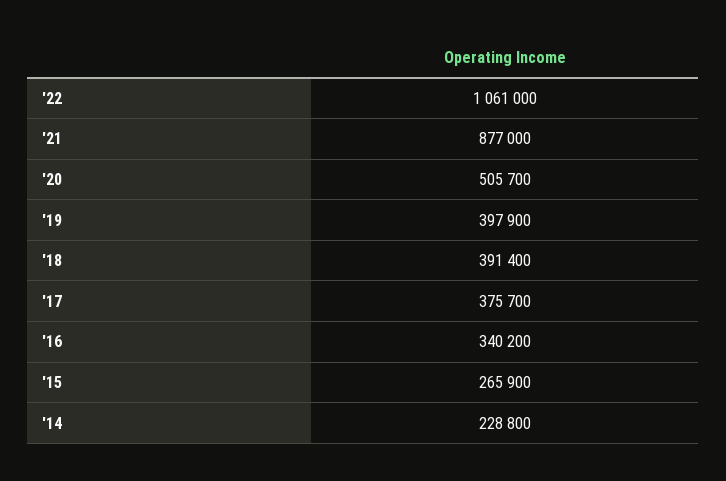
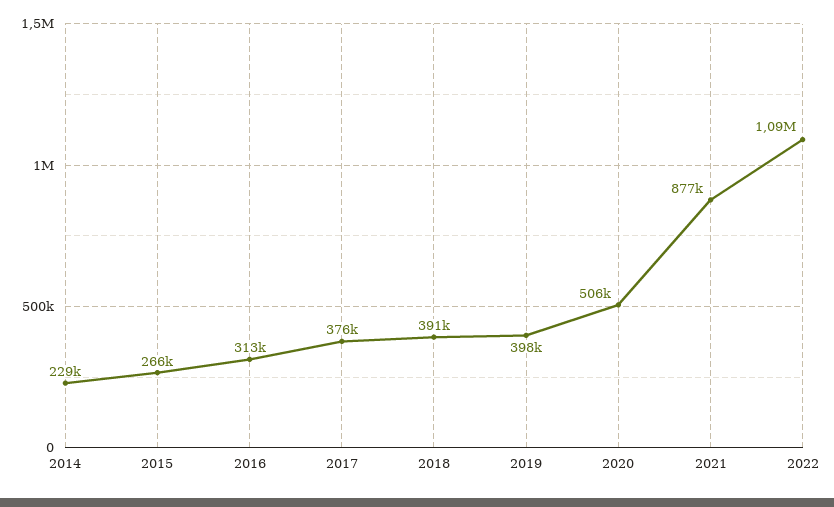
'22: 1061000 -> 1090000
'16: 340200 -> 313000

